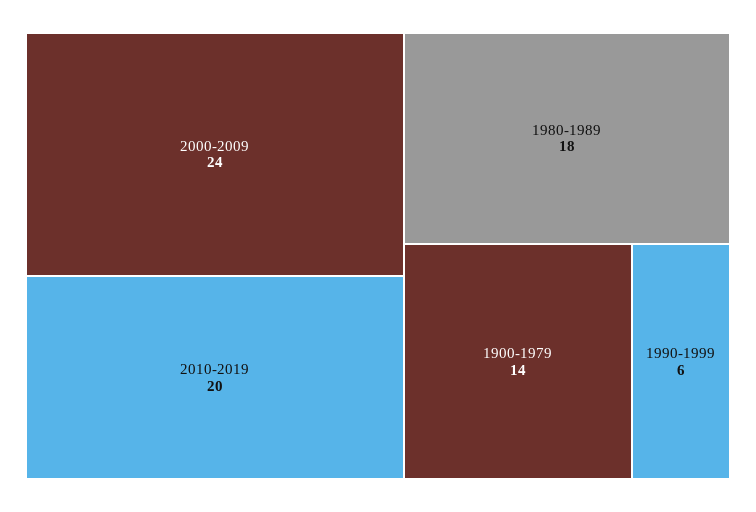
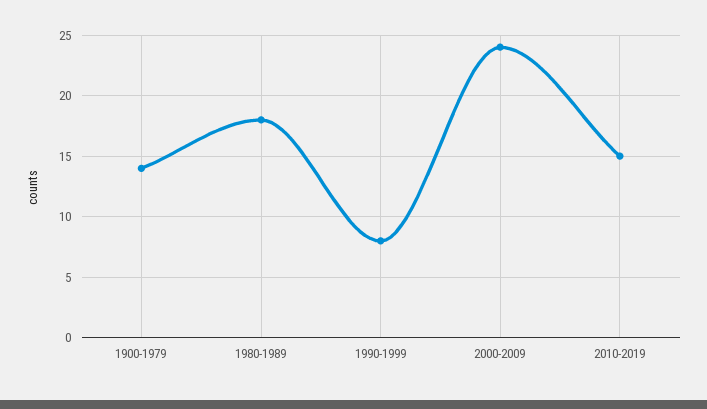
2010-2019: 20 -> 15
1990-1999: 6 -> 8

